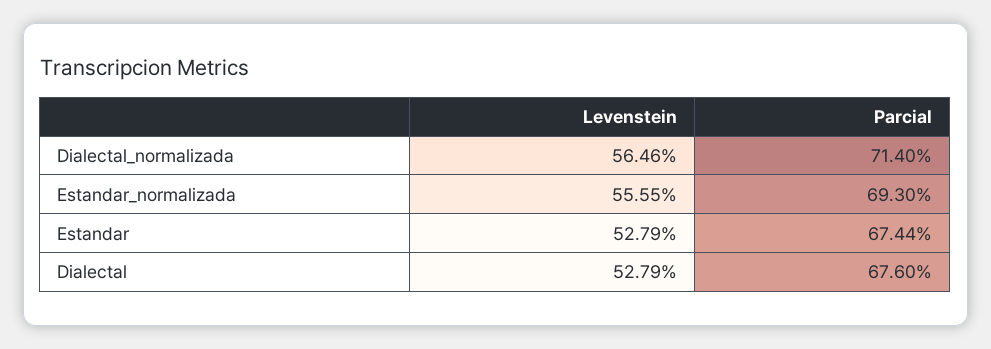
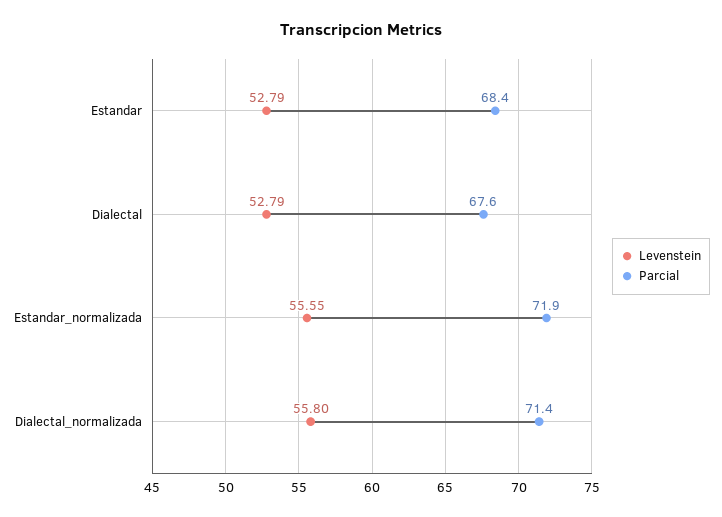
Levenstein, Dialectal_normalizada: 56.46 -> 55.8
Parcial, Estandar_normalizada: 69.3 -> 71.9
Parcial, Estandar: 67.44 -> 68.4

